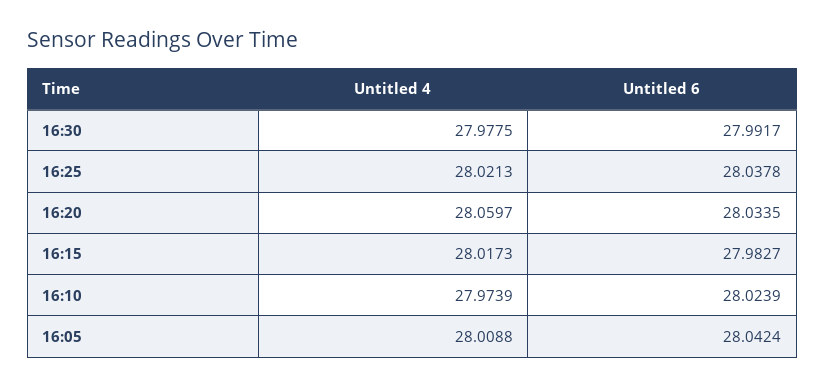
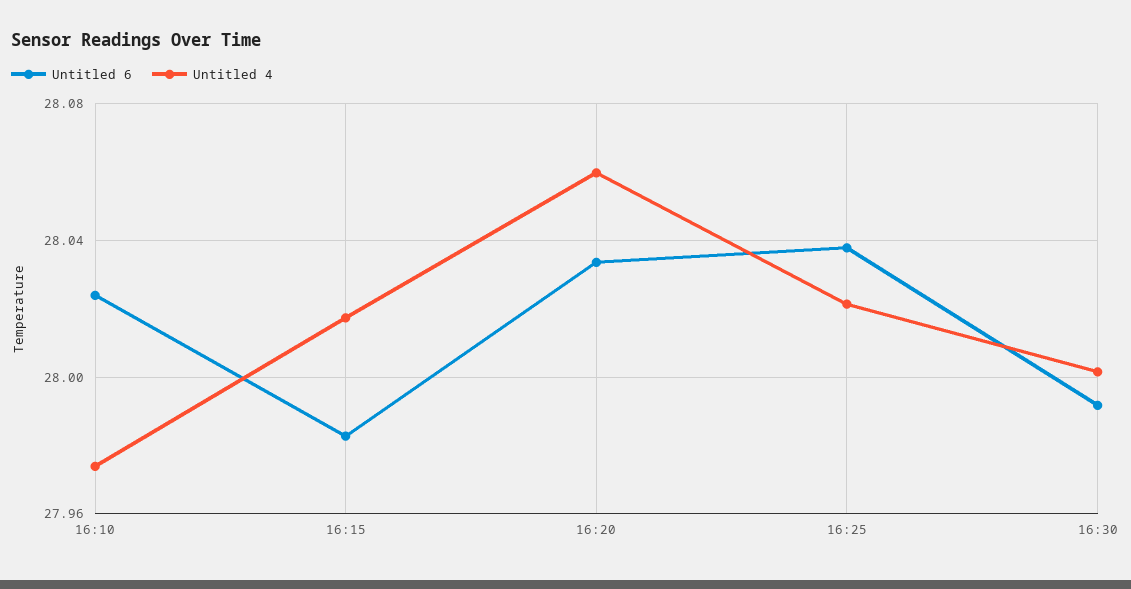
Untitled 4, 16:30: 27.9775 -> 28
Untitled 4, 16:05: 28.0088 -> none
Untitled 6, 16:05: 28.0424 -> none

